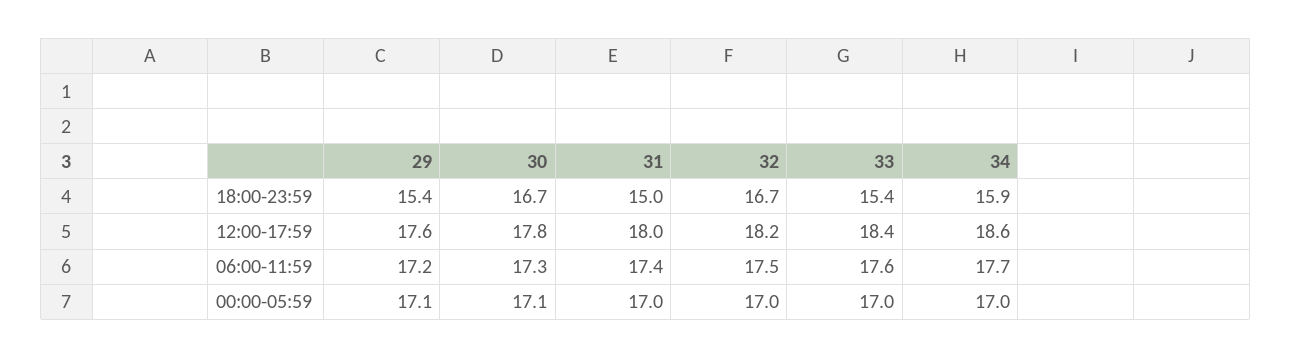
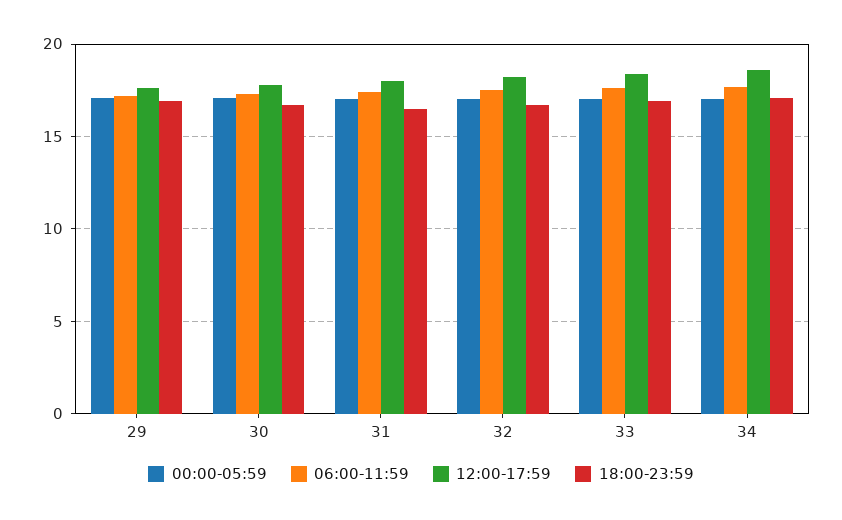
18:00-23:59, 29: 15.4 -> 17
18:00-23:59, 31: 15 -> 16.5
18:00-23:59, 33: 15.4 -> 17
18:00-23:59, 34: 15.9 -> 17

